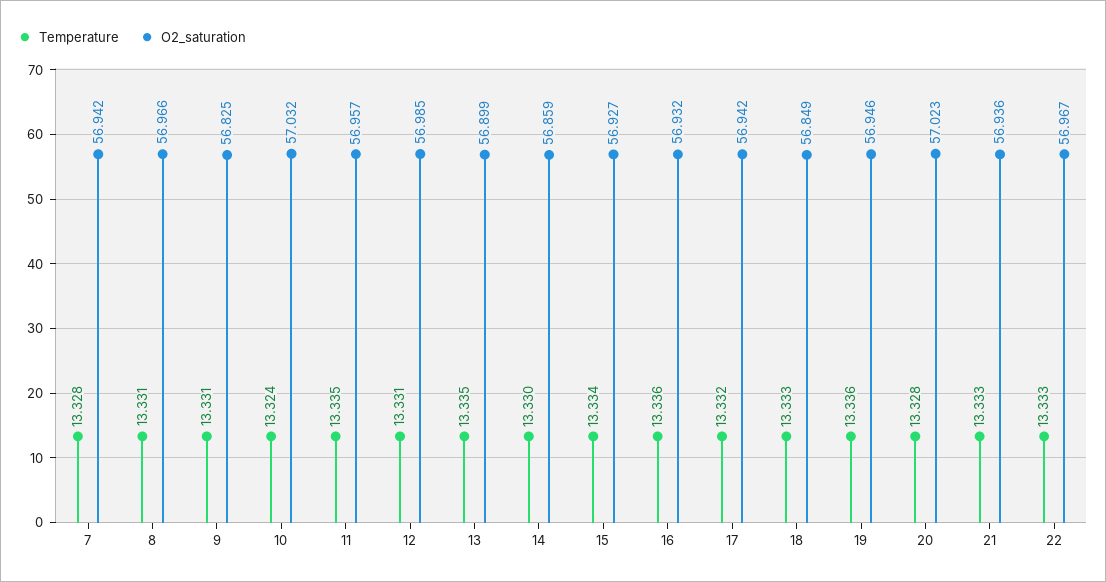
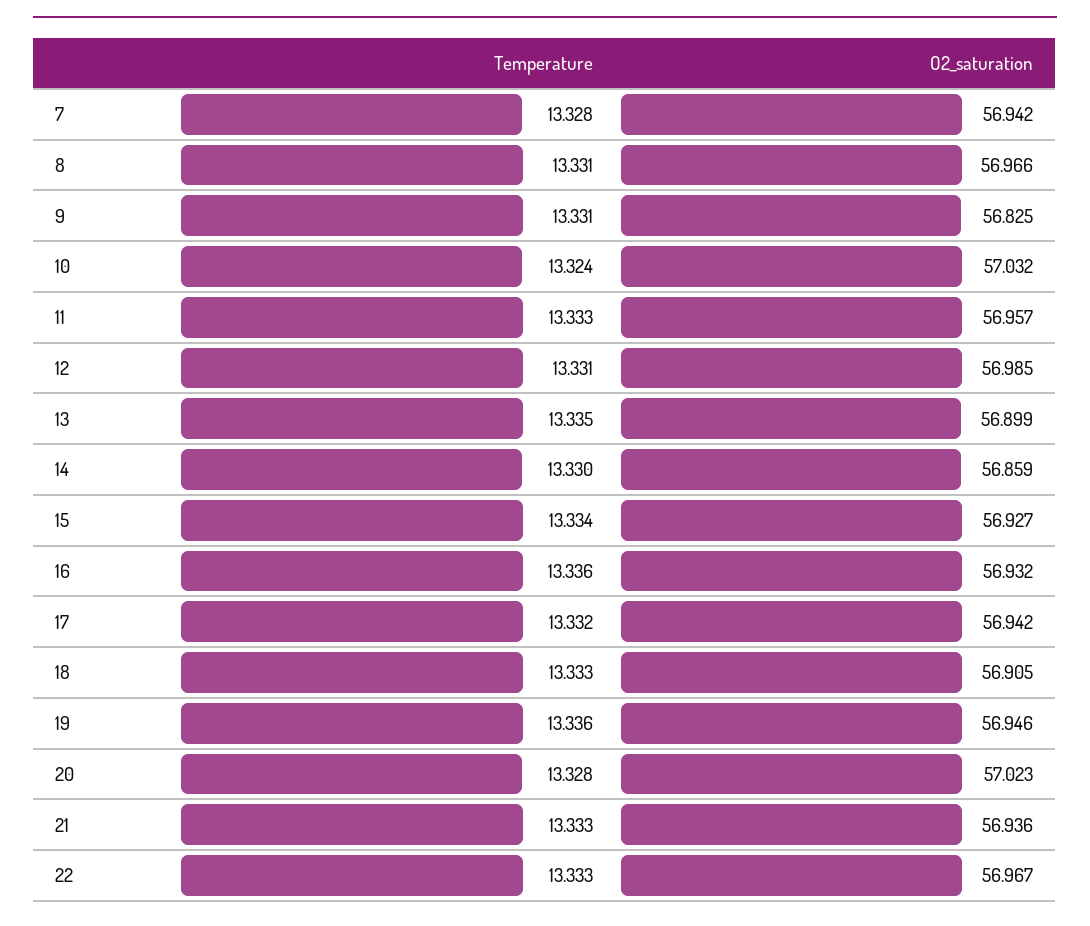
Temperature, 11: 13.335 -> 13.333
O2_saturation, 18: 56.849 -> 56.905

